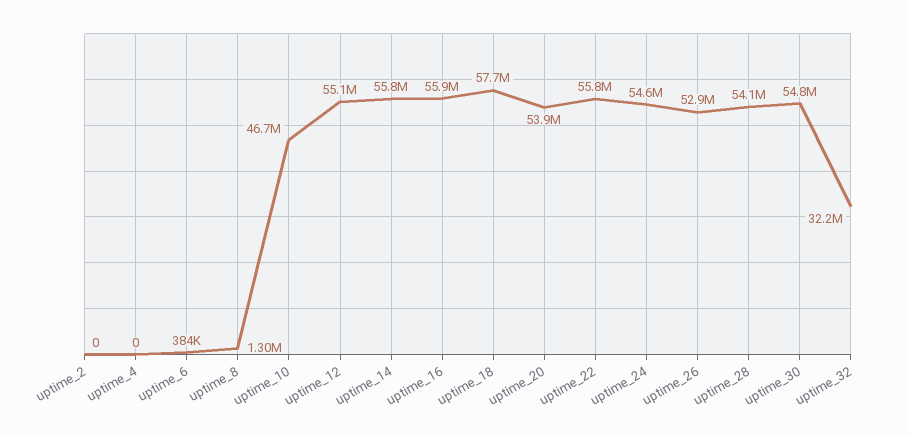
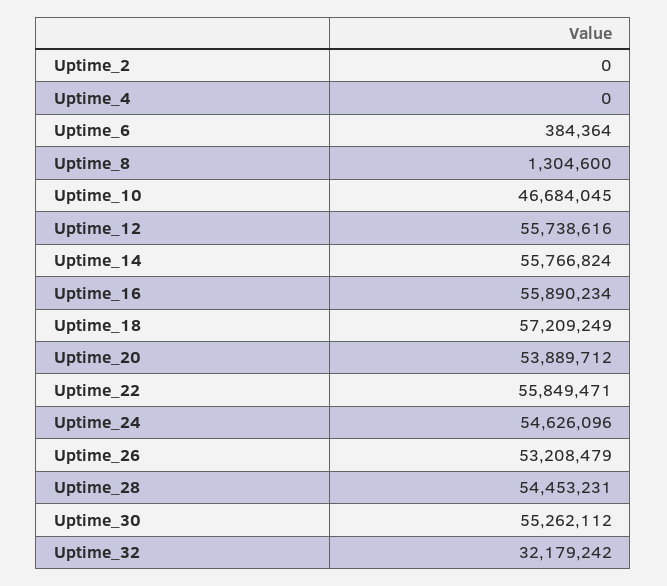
uptime_12: 55100000 -> 55738616
uptime_18: 57700000 -> 57209249
uptime_26: 52900000 -> 53208479
uptime_28: 54100000 -> 54453231
uptime_30: 54800000 -> 55262112

